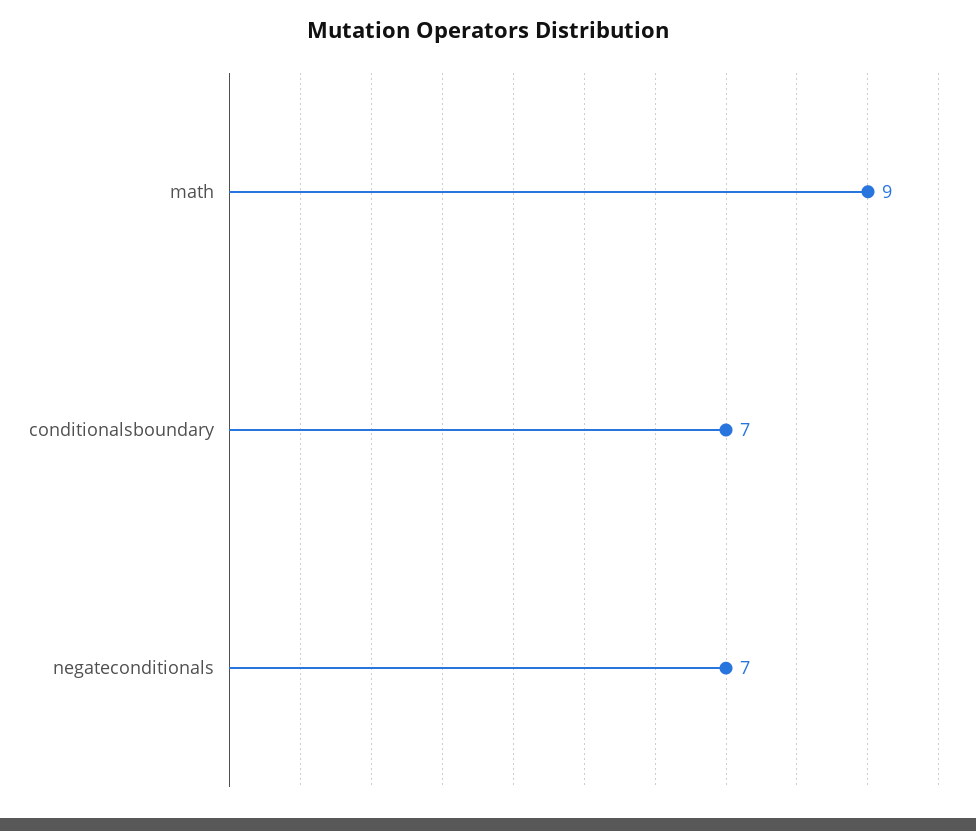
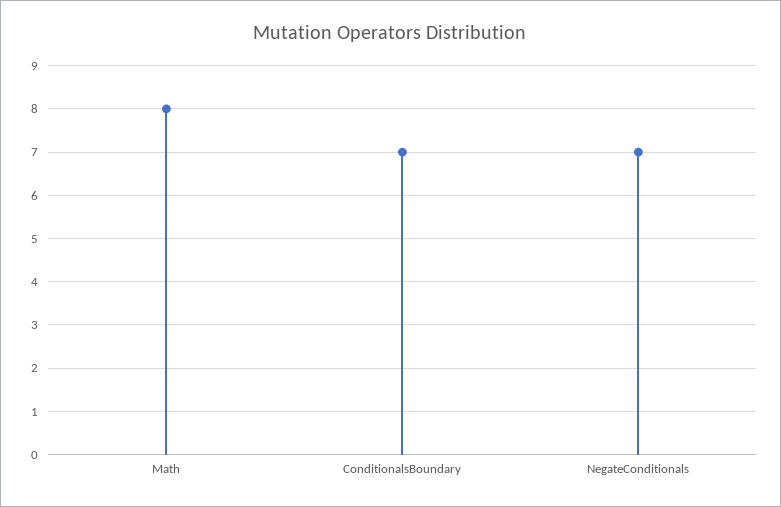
math: 9 -> 8

